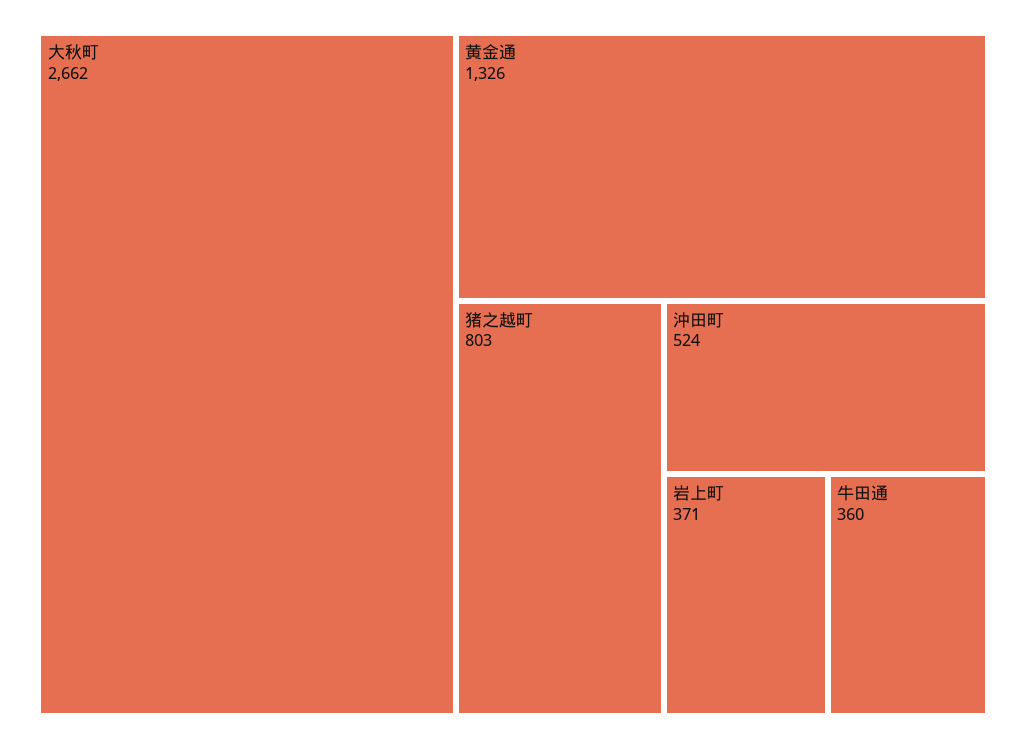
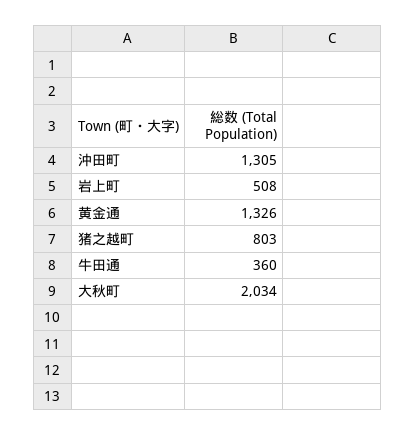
大秋町: 2662 -> 2034
沖田町: 524 -> 1305
岩上町: 371 -> 508

